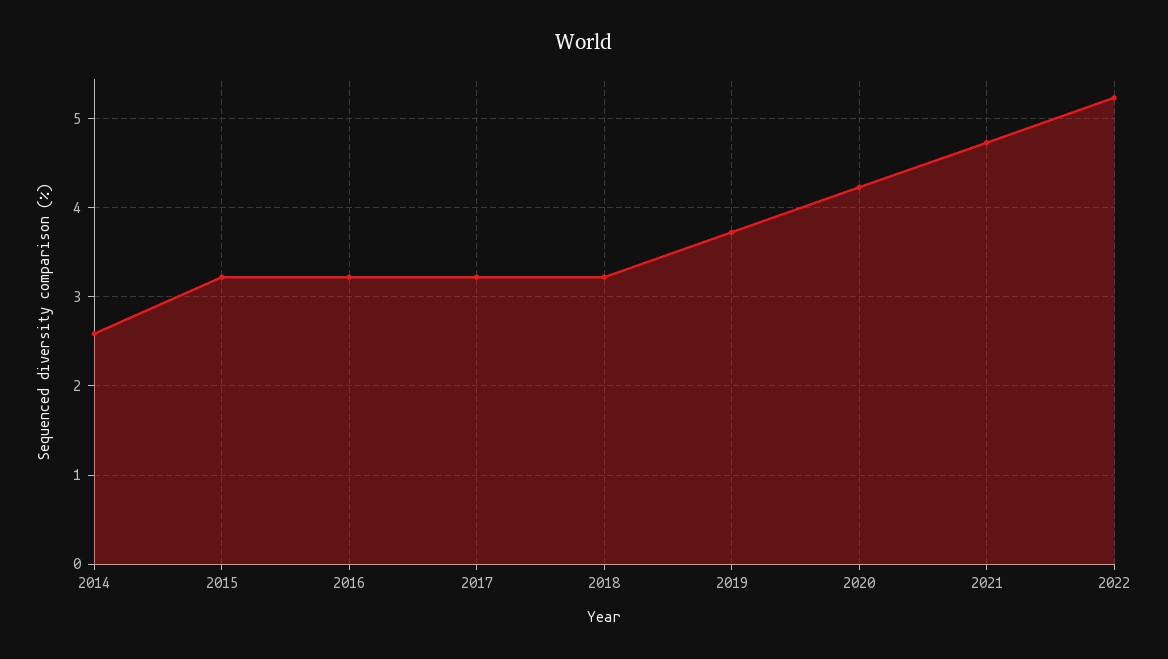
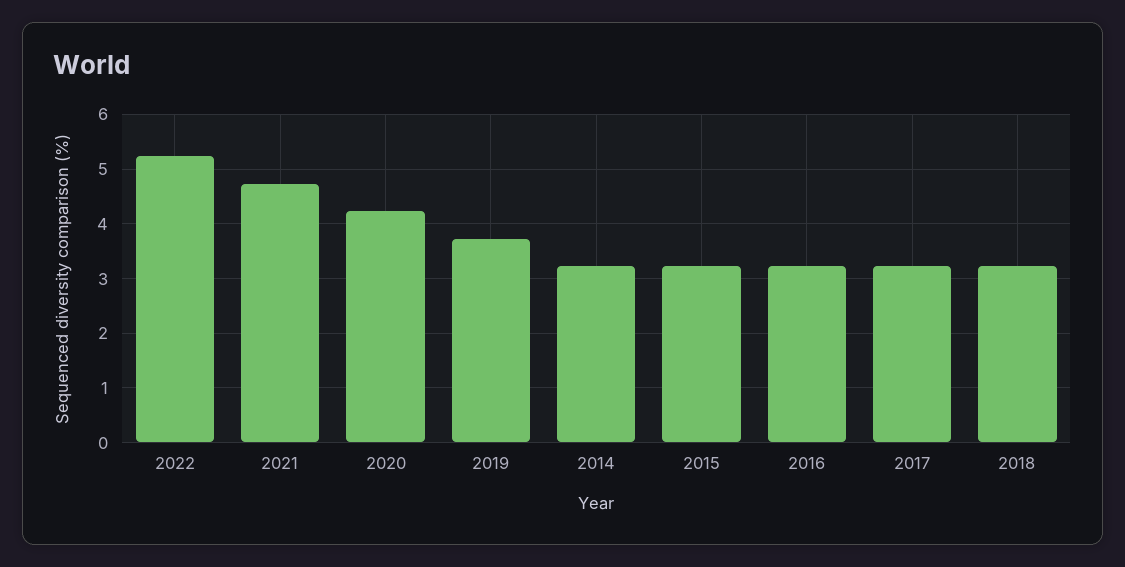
2014: 2.6 -> 3.2

